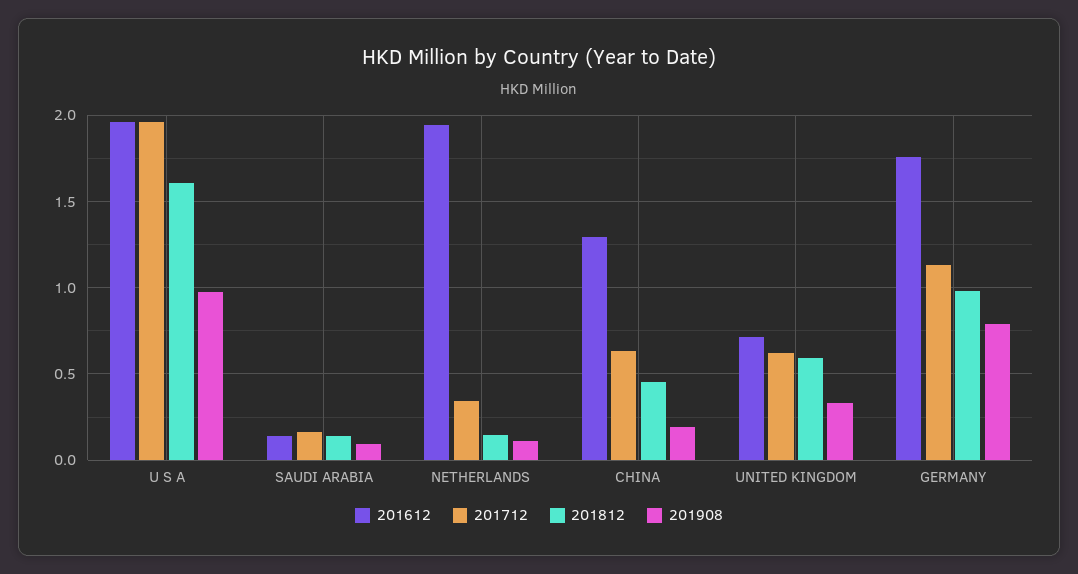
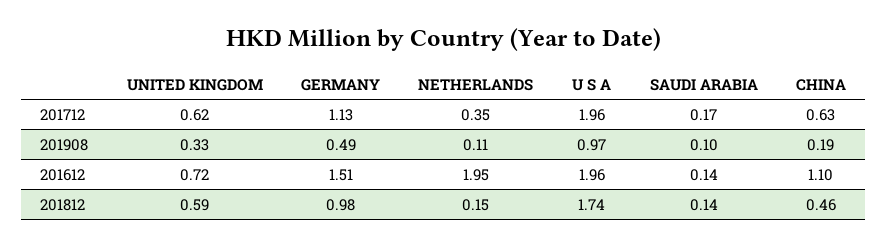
201812, U S A: 1.6 -> 1.74
201612, CHINA: 1.3 -> 1.1
201612, GERMANY: 1.75 -> 1.51
201908, GERMANY: 0.8 -> 0.49

